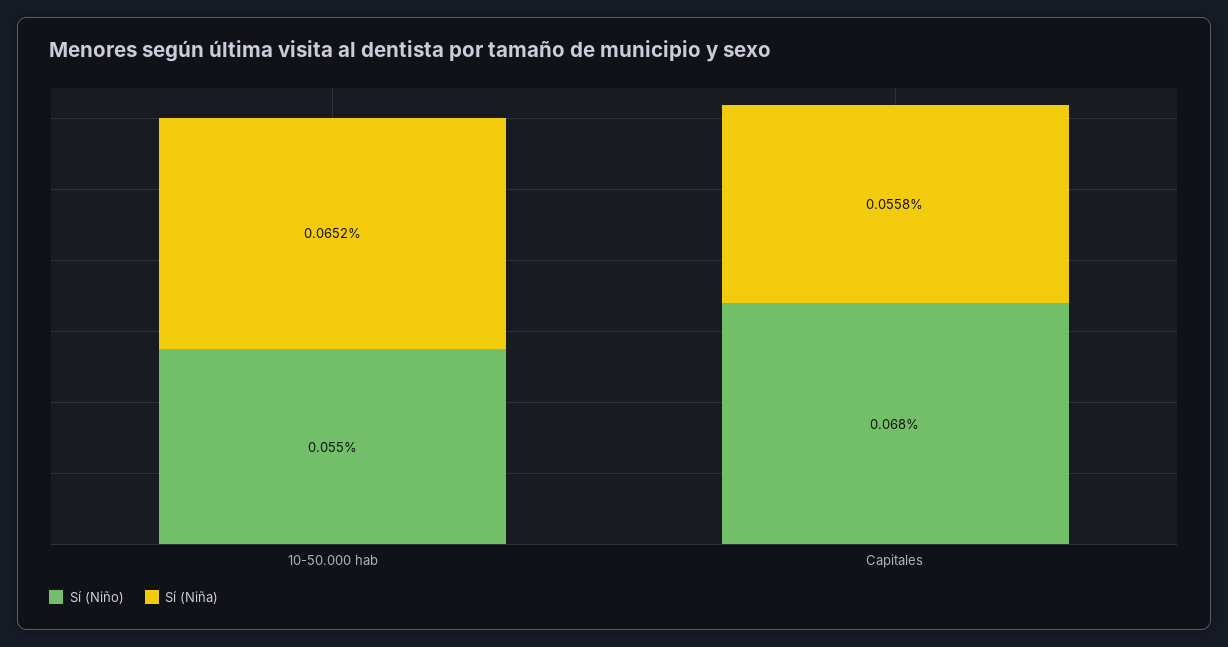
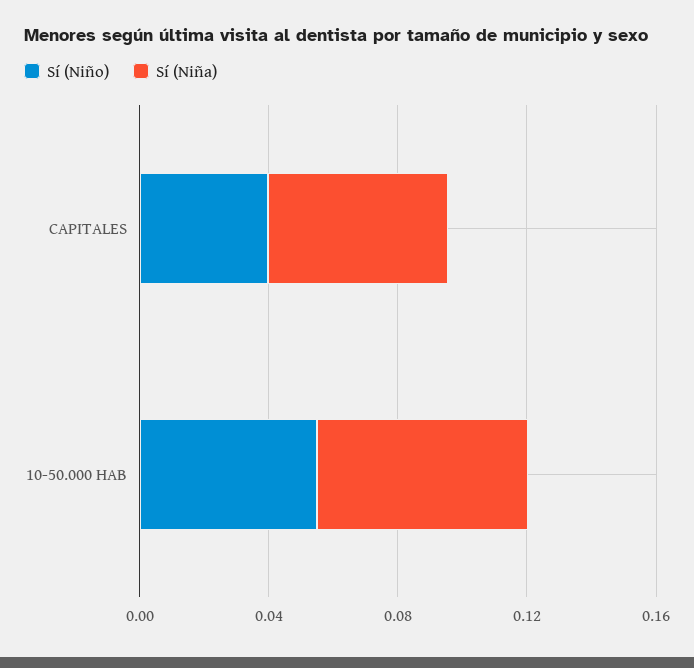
Sí (Niño), Capitales: 0.068 -> 0.04

